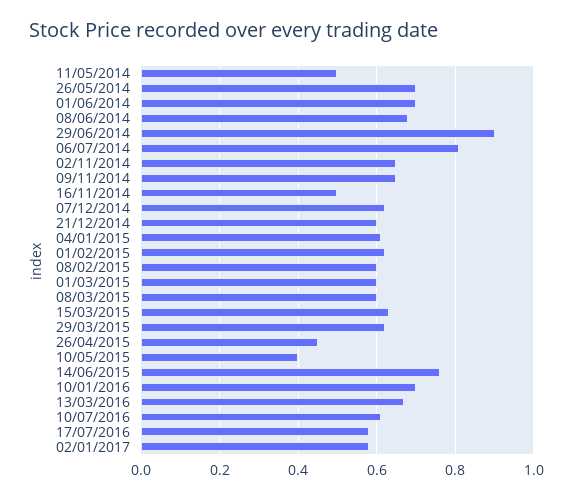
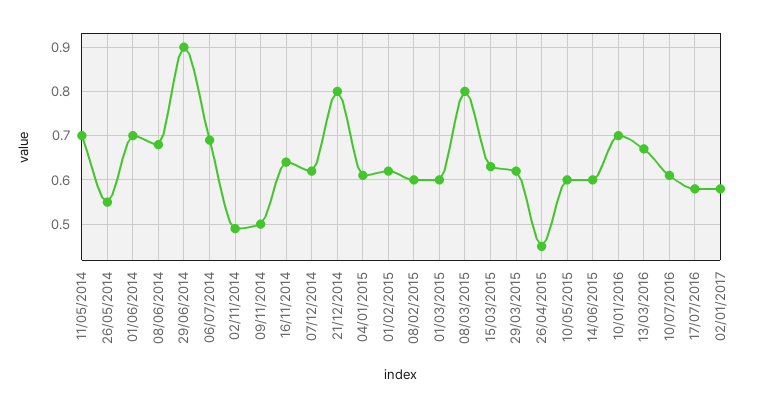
11/05/2014: 0.5 -> 0.7
26/05/2014: 0.7 -> 0.55
06/07/2014: 0.8 -> 0.7
02/11/2014: 0.65 -> 0.5
09/11/2014: 0.65 -> 0.5
16/11/2014: 0.5 -> 0.65
21/12/2014: 0.6 -> 0.8
08/03/2015: 0.6 -> 0.8
10/05/2015: 0.4 -> 0.6
14/06/2015: 0.75 -> 0.6

